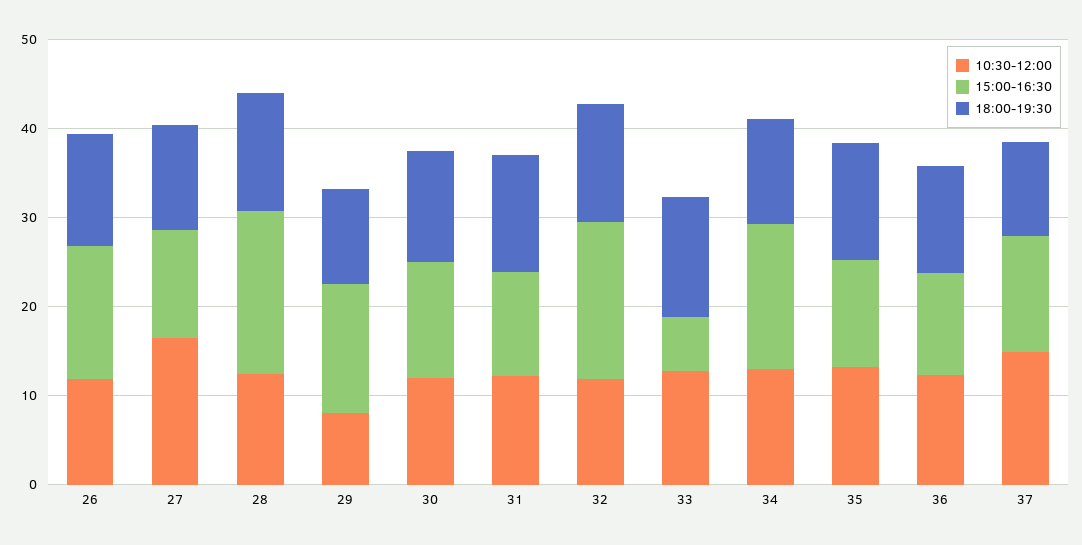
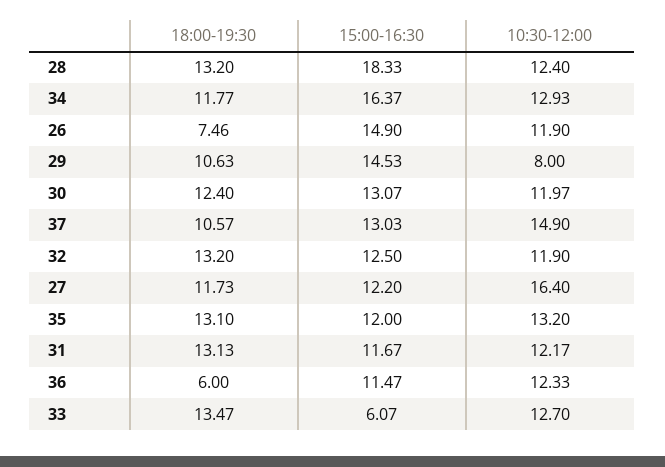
18:00-19:30, 26: 12 -> 7.46
15:00-16:30, 32: 18 -> 12.5
18:00-19:30, 36: 12 -> 6

